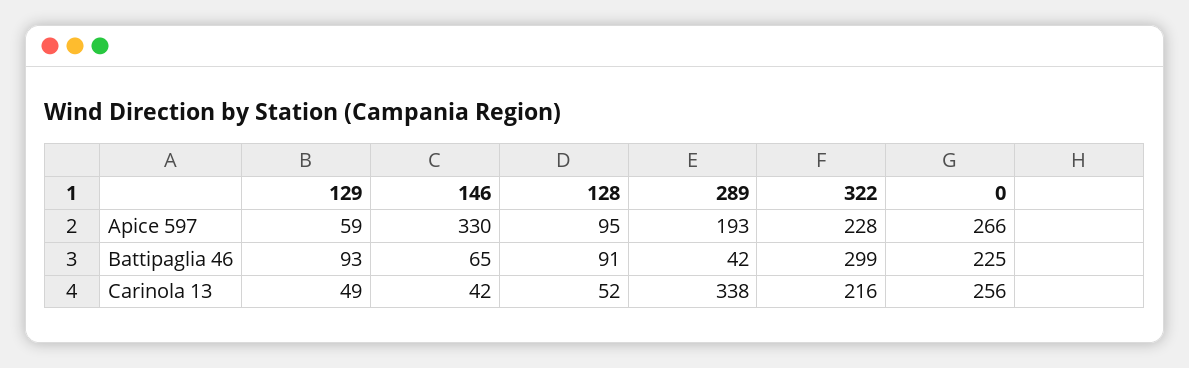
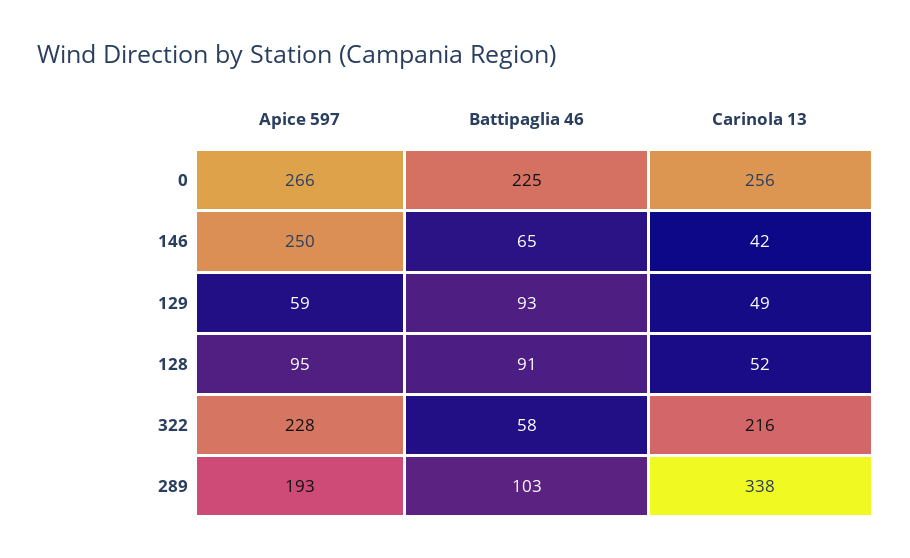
146, Apice 597: 330 -> 250
289, Battipaglia 46: 42 -> 103
322, Battipaglia 46: 299 -> 58

